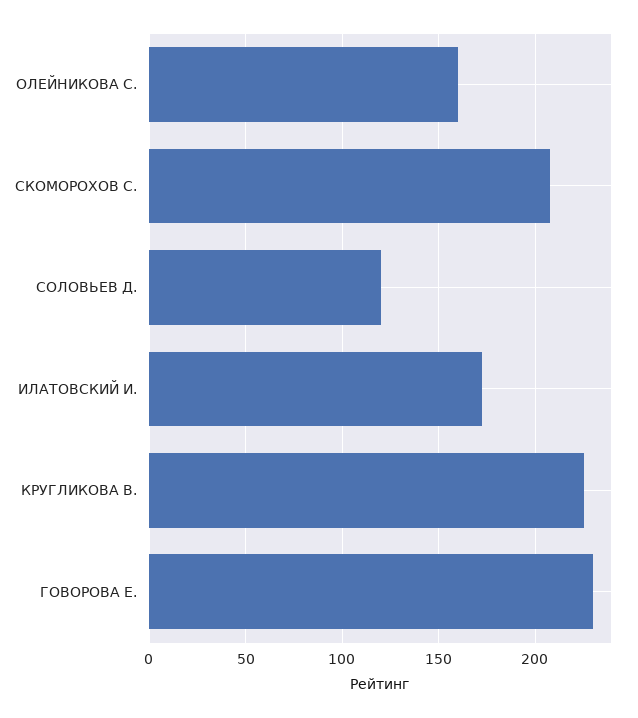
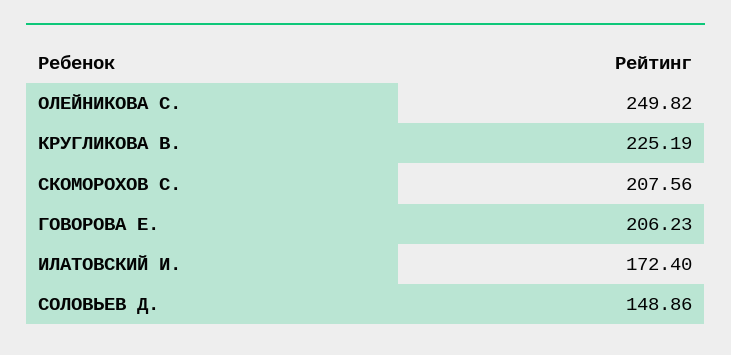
ОЛЕЙНИКОВА С.: 160 -> 249.82
СОЛОВЬЕВ Д.: 120 -> 148.86
ГОВОРОВА Е.: 230 -> 206.23

